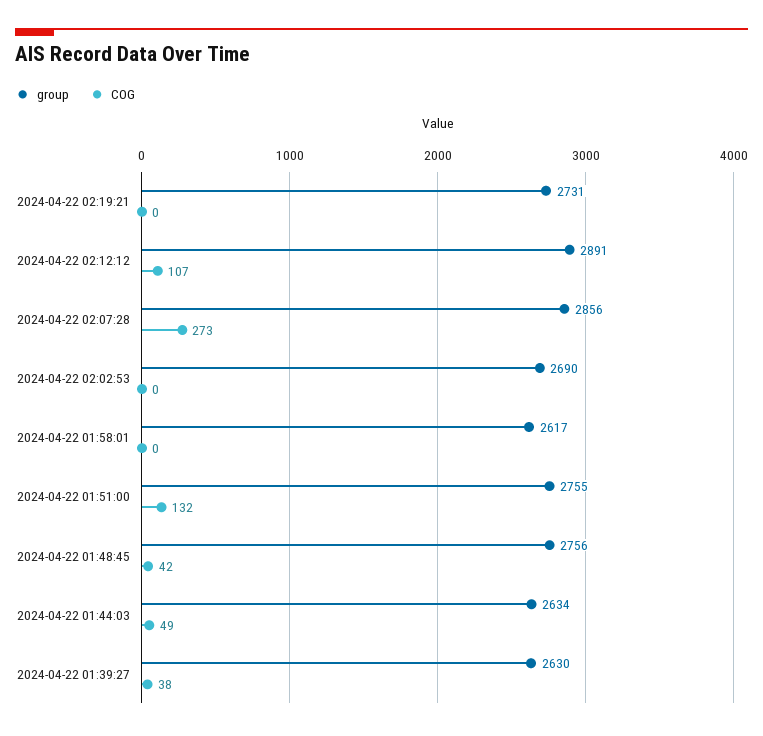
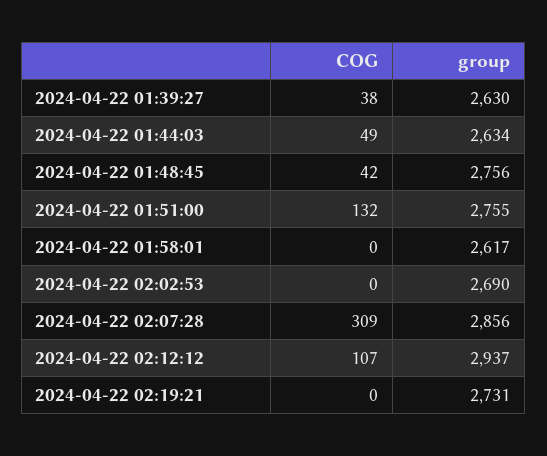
group, 2024-04-22 02:12:12: 2891 -> 2937
COG, 2024-04-22 02:07:28: 273 -> 309

